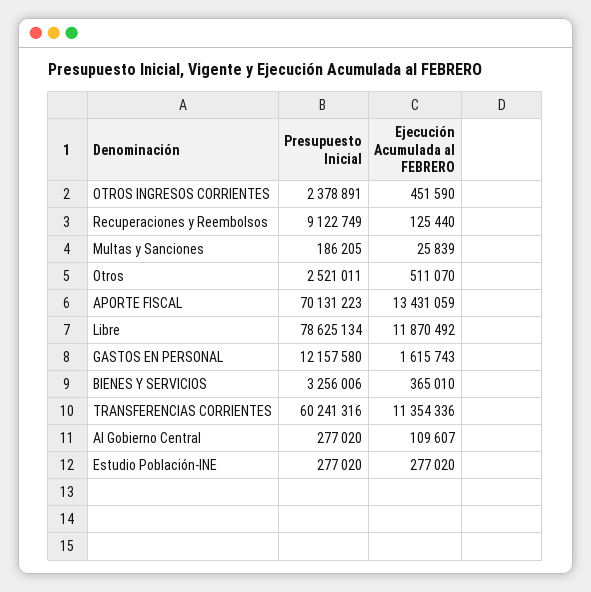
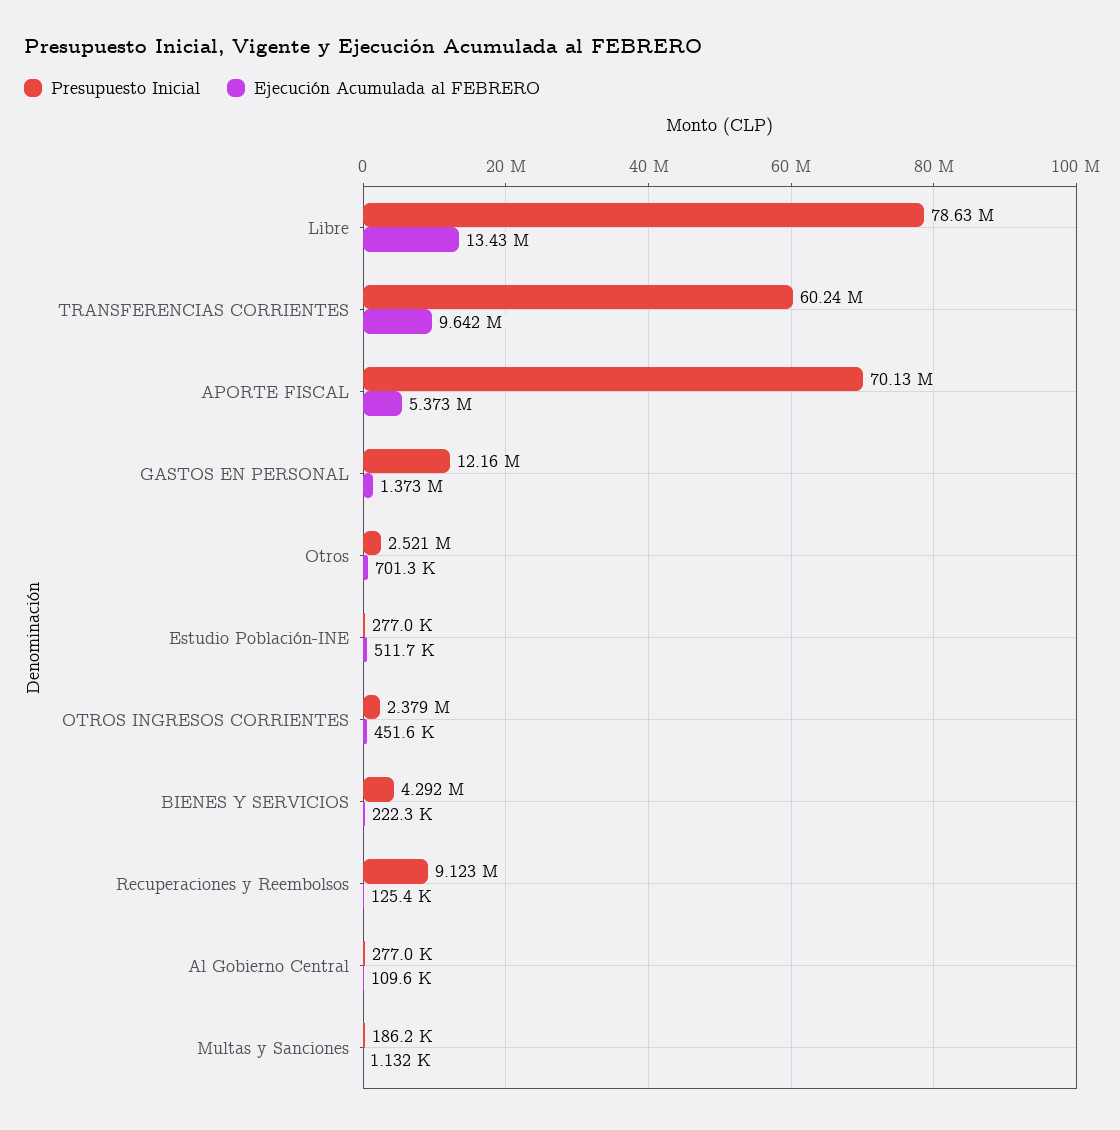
Ejecución Acumulada al FEBRERO, Multas y Sanciones: 25839 -> 1132
Ejecución Acumulada al FEBRERO, Otros: 511070 -> 701300
Ejecución Acumulada al FEBRERO, APORTE FISCAL: 13431059 -> 5373000
Ejecución Acumulada al FEBRERO, Libre: 11870492 -> 13430000
Ejecución Acumulada al FEBRERO, GASTOS EN PERSONAL: 1615743 -> 1373000
Presupuesto Inicial, BIENES Y SERVICIOS: 3256006 -> 4292000
Ejecución Acumulada al FEBRERO, BIENES Y SERVICIOS: 365010 -> 222300
Ejecución Acumulada al FEBRERO, TRANSFERENCIAS CORRIENTES: 11354336 -> 9642000
Ejecución Acumulada al FEBRERO, Estudio Población-INE: 277020 -> 511700

